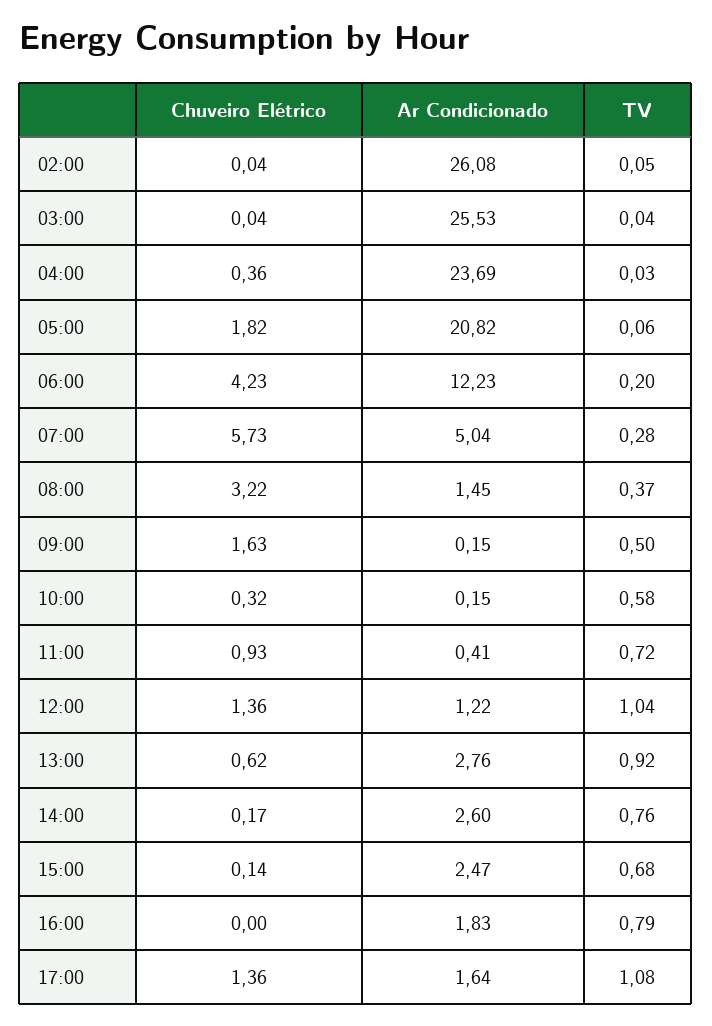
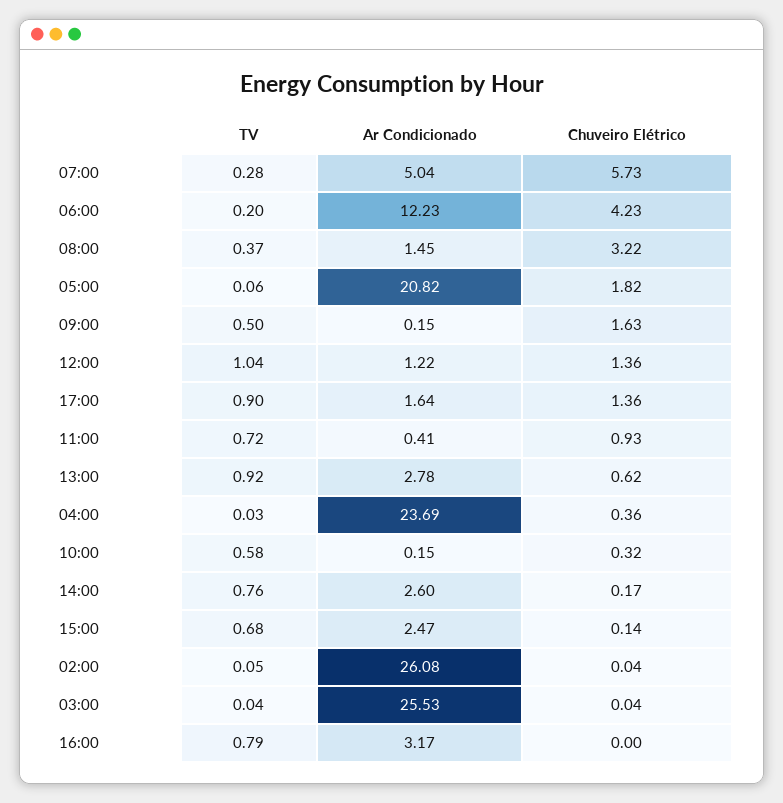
Ar Condicionado, 13:00: 2.76 -> 2.78
Ar Condicionado, 16:00: 1.83 -> 3.17
TV, 17:00: 1.08 -> 0.9

